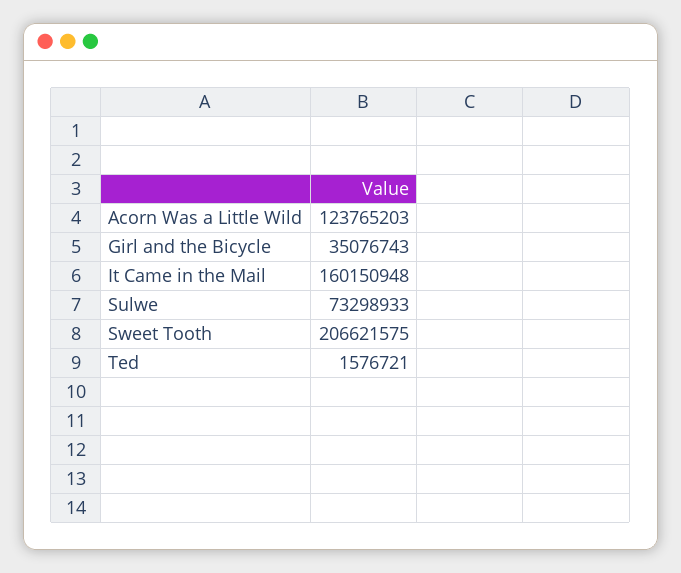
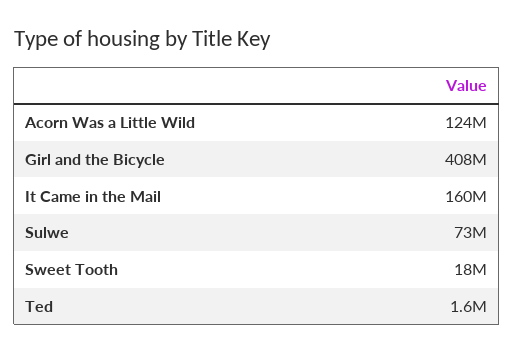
Girl and the Bicycle: 35076743 -> 408000000
Sweet Tooth: 206621575 -> 18000000

